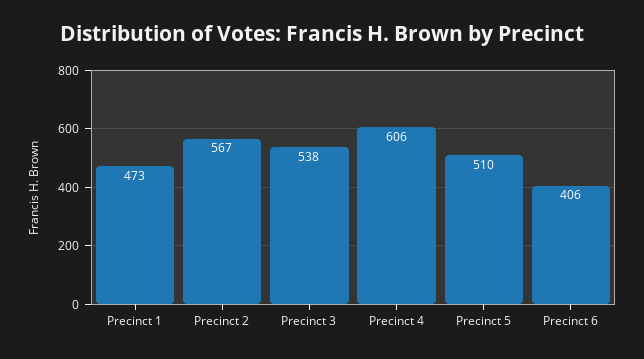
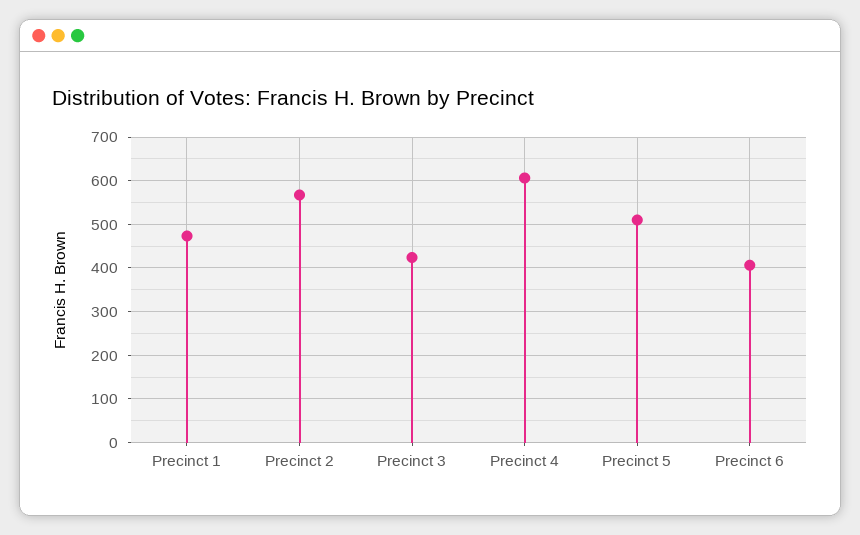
Precinct 3: 538 -> 420

